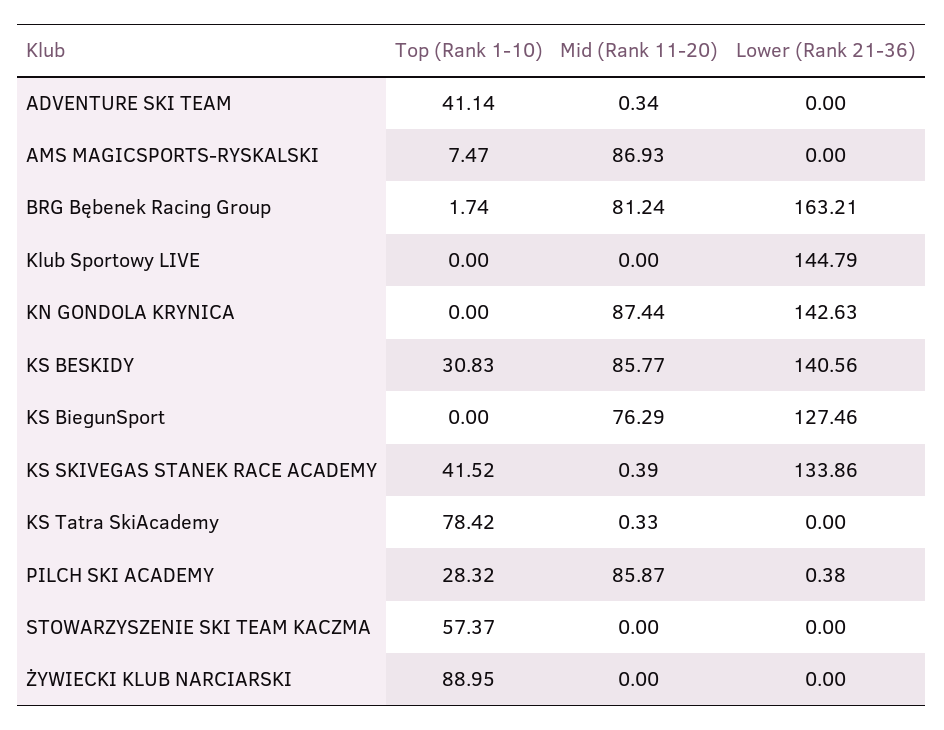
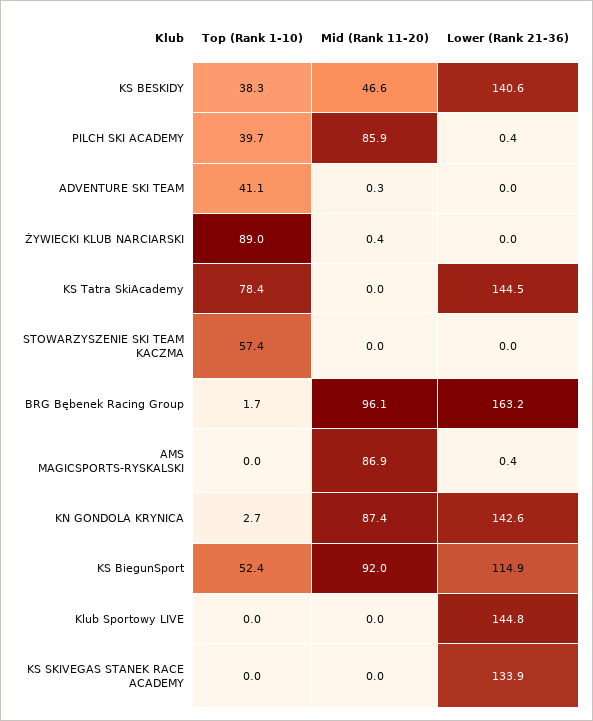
Top (Rank 1-10), AMS MAGICSPORTS-RYSKALSKI: 7.47 -> 0
Lower (Rank 21-36), AMS MAGICSPORTS-RYSKALSKI: 0 -> 0.4
Mid (Rank 11-20), BRG Bębenek Racing Group: 81.24 -> 96.1
Top (Rank 1-10), KN GONDOLA KRYNICA: 0 -> 2.7
Top (Rank 1-10), KS BESKIDY: 30.83 -> 38.3
Mid (Rank 11-20), KS BESKIDY: 85.77 -> 46.6
Top (Rank 1-10), KS BiegunSport: 0 -> 52.4
Mid (Rank 11-20), KS BiegunSport: 76.29 -> 92
Lower (Rank 21-36), KS BiegunSport: 127.46 -> 114.9
Top (Rank 1-10), KS SKIVEGAS STANEK RACE ACADEMY: 41.52 -> 0
Mid (Rank 11-20), KS SKIVEGAS STANEK RACE ACADEMY: 0.39 -> 0
Mid (Rank 11-20), KS Tatra SkiAcademy: 0.33 -> 0
Lower (Rank 21-36), KS Tatra SkiAcademy: 0 -> 144.5
Top (Rank 1-10), PILCH SKI ACADEMY: 28.32 -> 39.7
Mid (Rank 11-20), ŻYWIECKI KLUB NARCIARSKI: 0 -> 0.4

